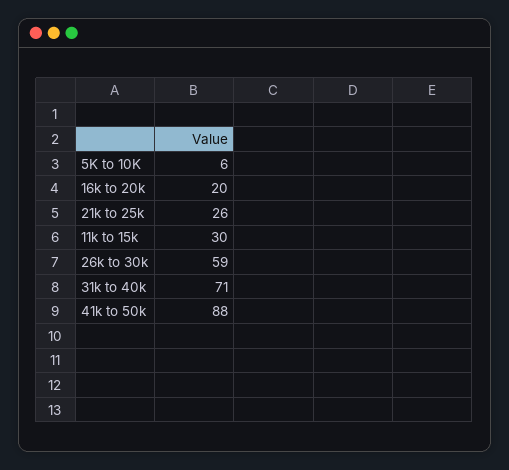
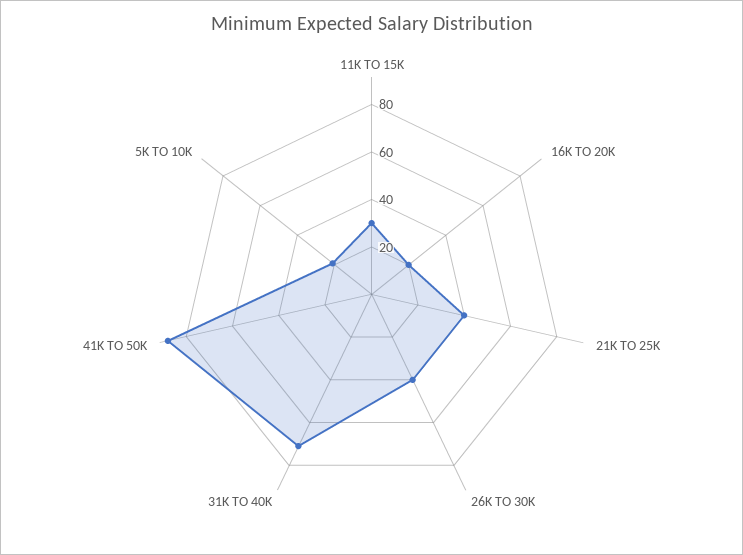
5K to 10K: 6 -> 20
21k to 25k: 26 -> 40
26k to 30k: 59 -> 40

